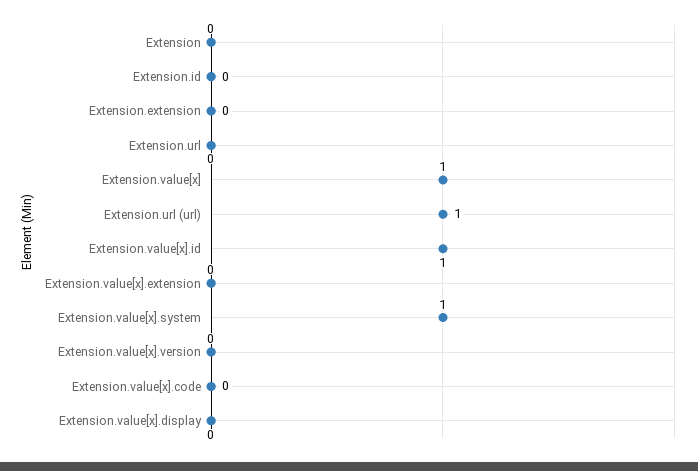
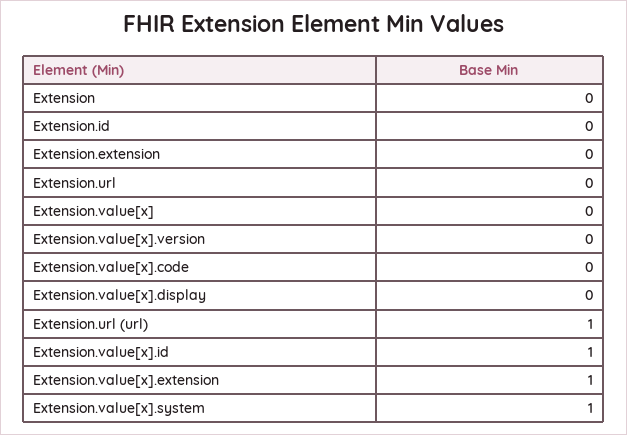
Extension.value[x]: 1 -> 0
Extension.value[x].extension: 0 -> 1

